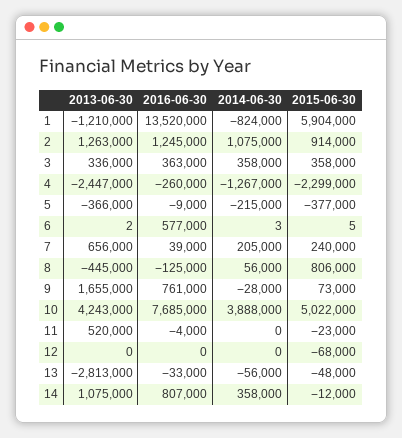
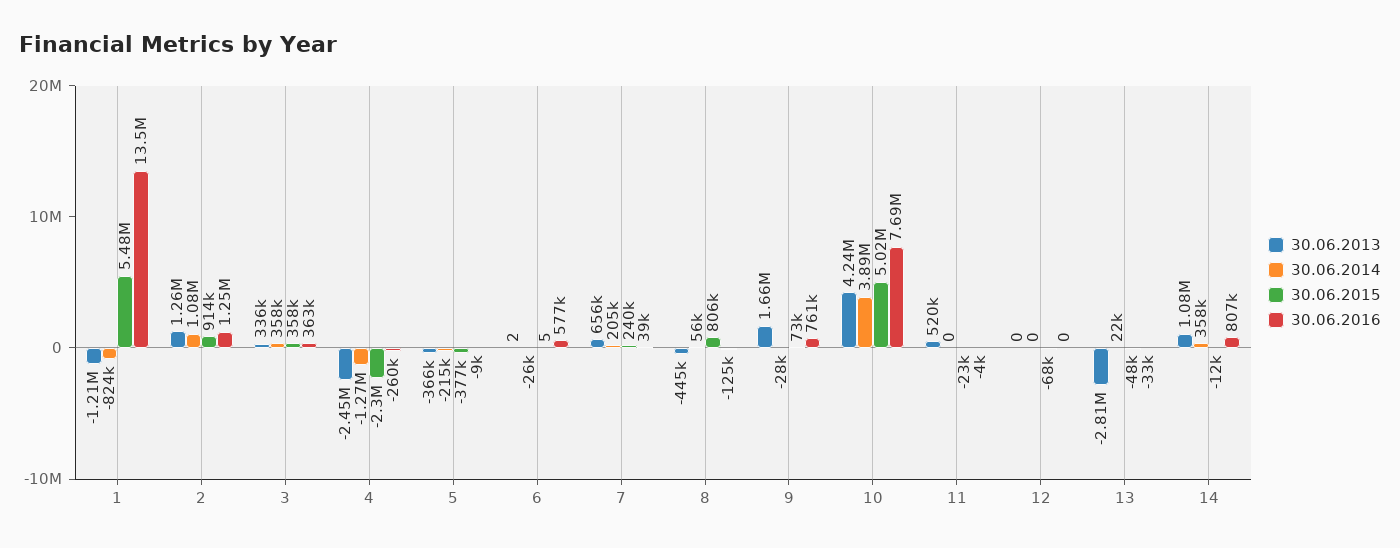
2015-06-30, 1: 5904000 -> 5480000
2014-06-30, 6: 3 -> -26000
2014-06-30, 13: -56000 -> 22000

